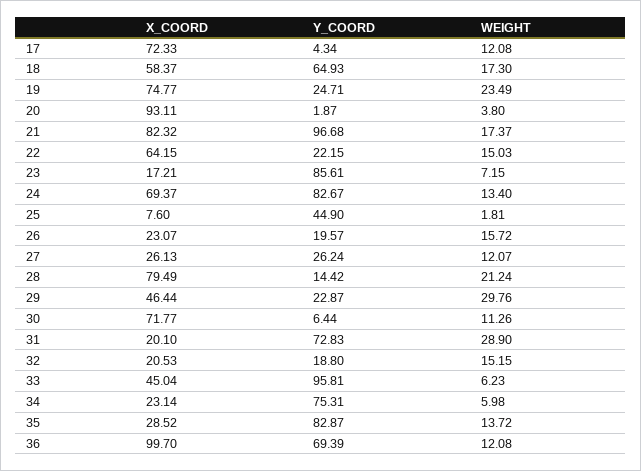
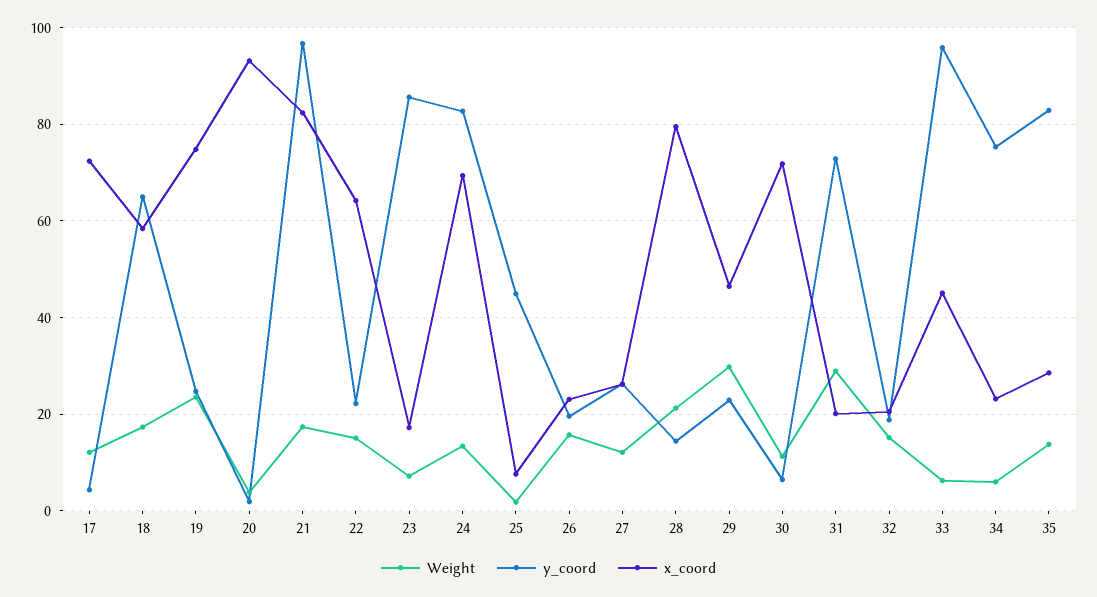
X_COORD, 36: 99.7 -> none
Y_COORD, 36: 69.39 -> none
WEIGHT, 36: 12.08 -> none

